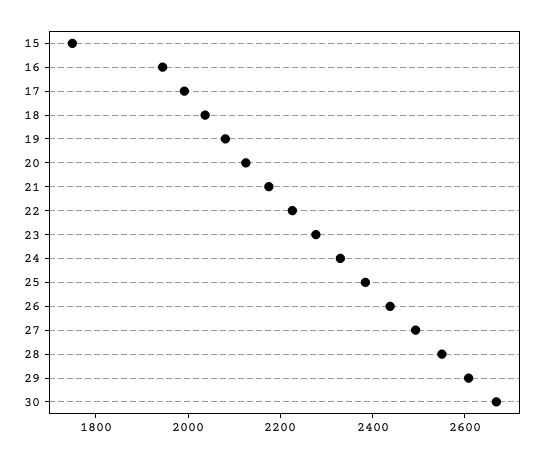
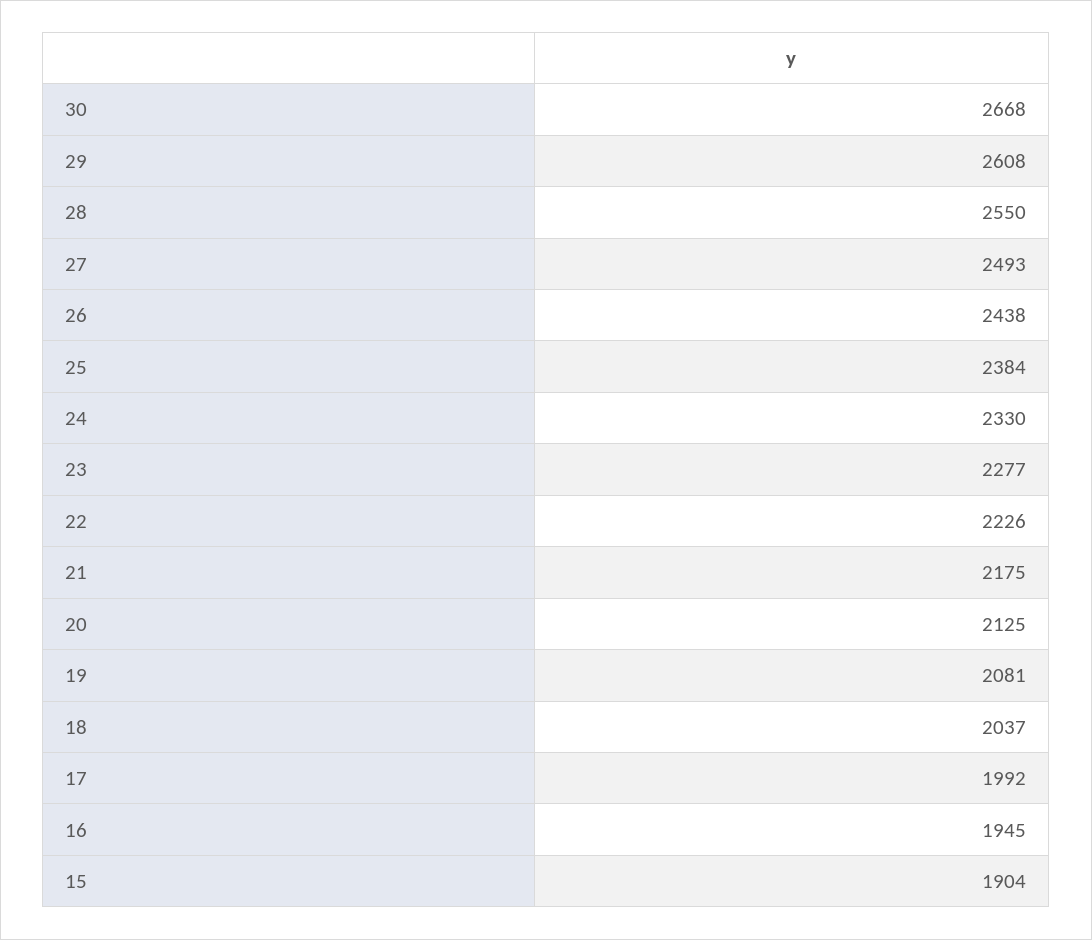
15: 1750 -> 1904

